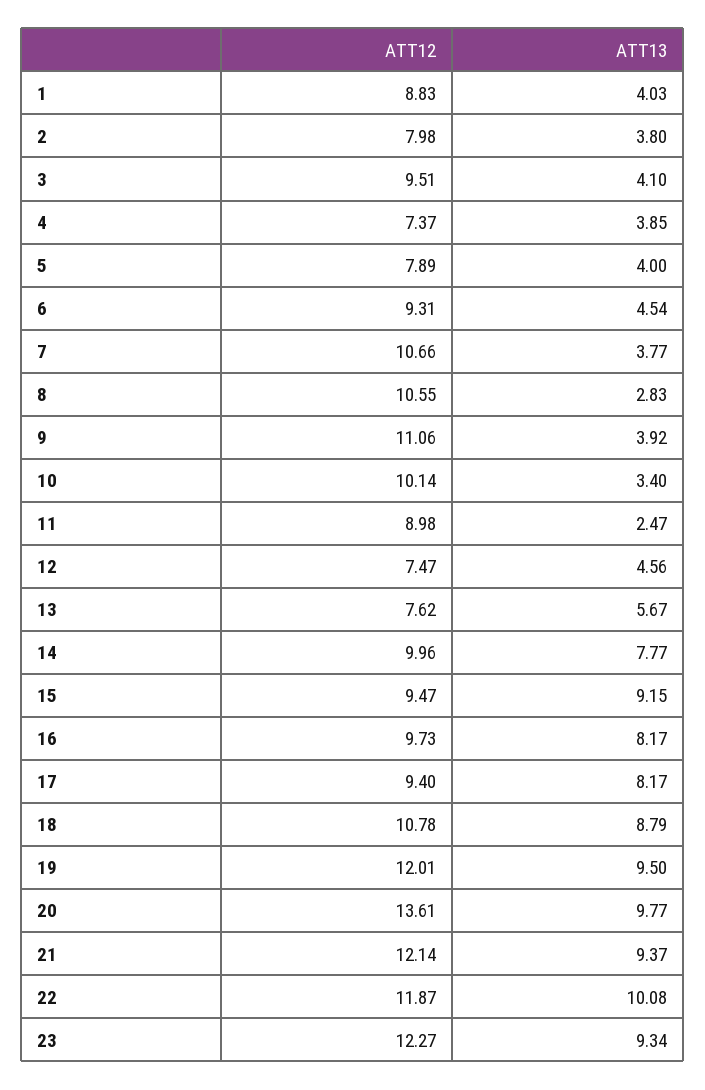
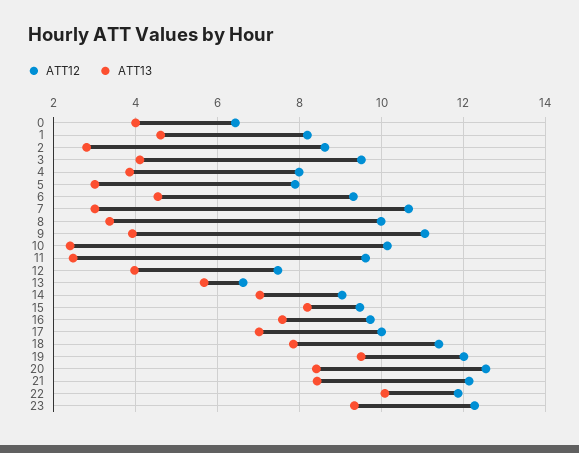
ATT12, 1: 8.83 -> 8.2
ATT13, 1: 4.03 -> 4.6
ATT12, 2: 7.98 -> 8.6
ATT13, 2: 3.8 -> 2.8
ATT12, 4: 7.37 -> 8
ATT13, 5: 4 -> 3
ATT13, 7: 3.77 -> 3
ATT12, 8: 10.55 -> 10
ATT13, 8: 2.83 -> 3.4
ATT13, 10: 3.4 -> 2.4
ATT12, 11: 8.98 -> 9.6
ATT13, 12: 4.56 -> 4
ATT12, 13: 7.62 -> 6.6
ATT12, 14: 9.96 -> 9
ATT13, 14: 7.77 -> 7
ATT13, 15: 9.15 -> 8.2
ATT13, 16: 8.17 -> 7.6
ATT12, 17: 9.4 -> 10
ATT13, 17: 8.17 -> 7
ATT12, 18: 10.78 -> 11.4
ATT13, 18: 8.79 -> 7.8
ATT12, 20: 13.61 -> 12.6
ATT13, 20: 9.77 -> 8.4
ATT13, 21: 9.37 -> 8.4
ATT12, 0: none -> 6.4
ATT13, 0: none -> 4

